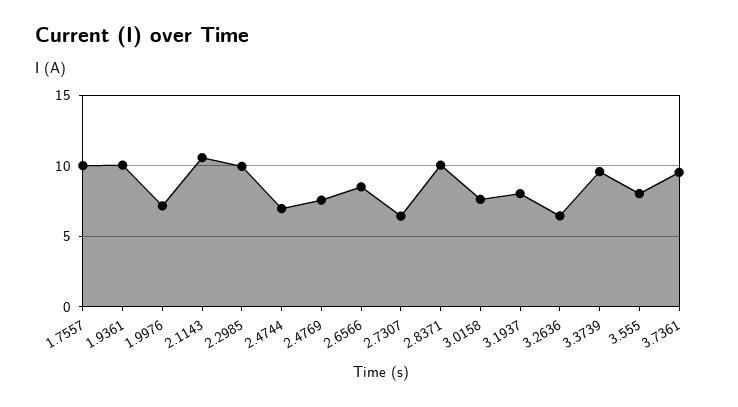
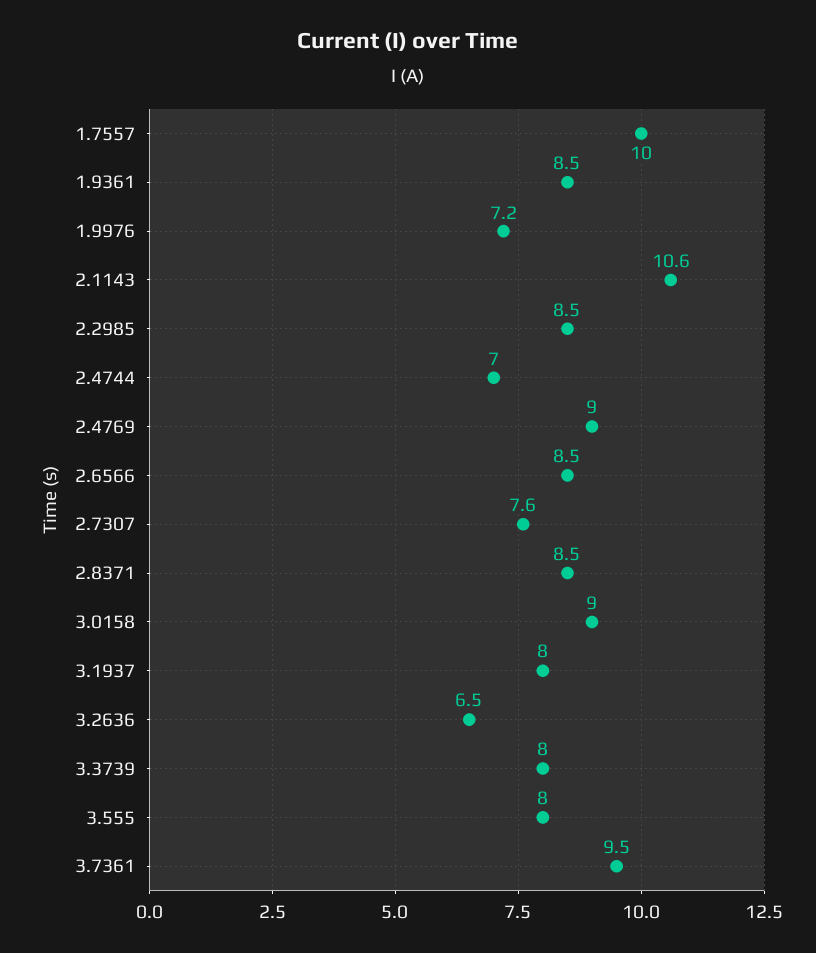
1.9361: 10 -> 8.5
2.2985: 10 -> 8.5
2.4769: 7.5 -> 9
2.7307: 6.5 -> 7.6
2.8371: 10 -> 8.5
3.0158: 7.5 -> 9
3.3739: 9.5 -> 8

